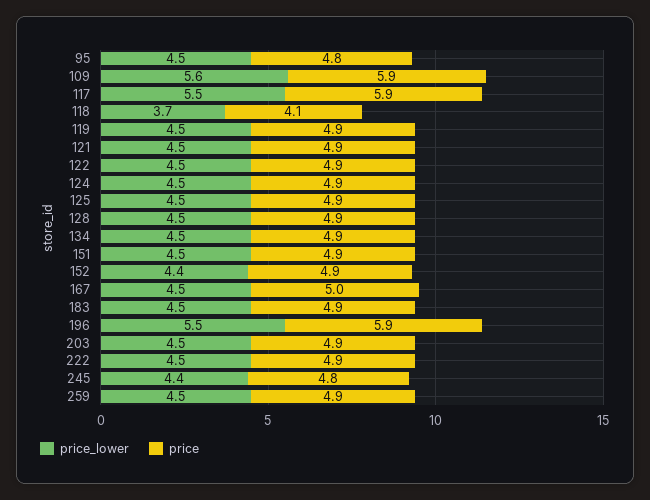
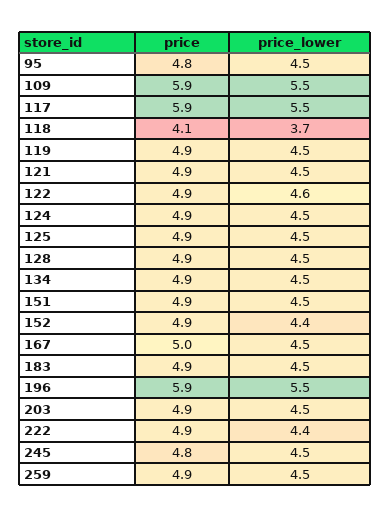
price_lower, 109: 5.6 -> 5.5
price_lower, 122: 4.5 -> 4.6
price_lower, 222: 4.5 -> 4.4
price_lower, 245: 4.4 -> 4.5

